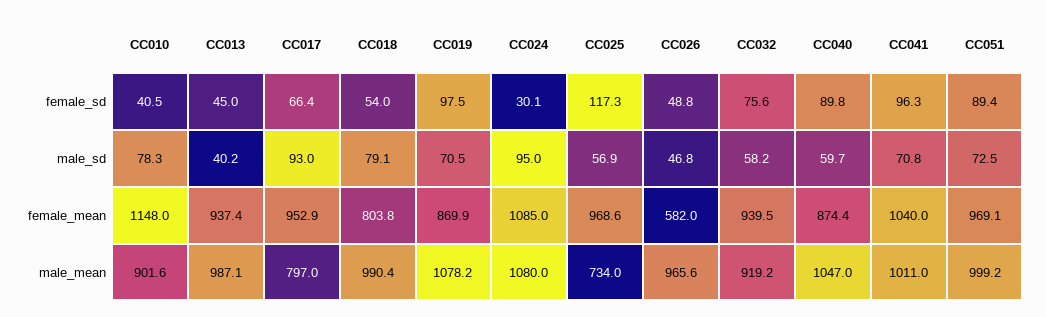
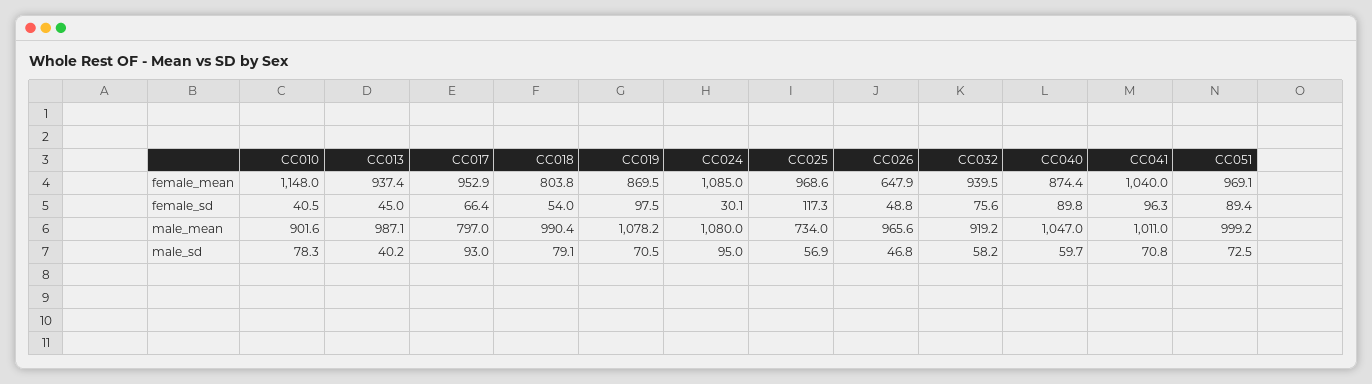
CC019, female_mean: 869.9 -> 869.5
CC026, female_mean: 582 -> 647.9

